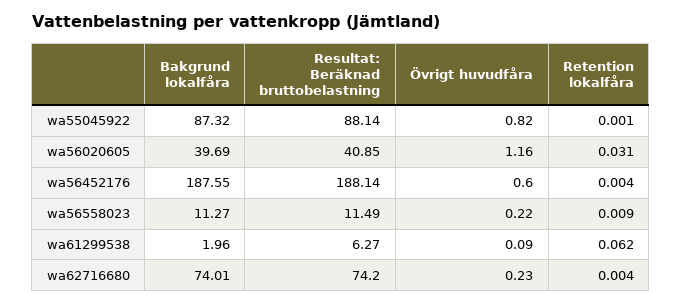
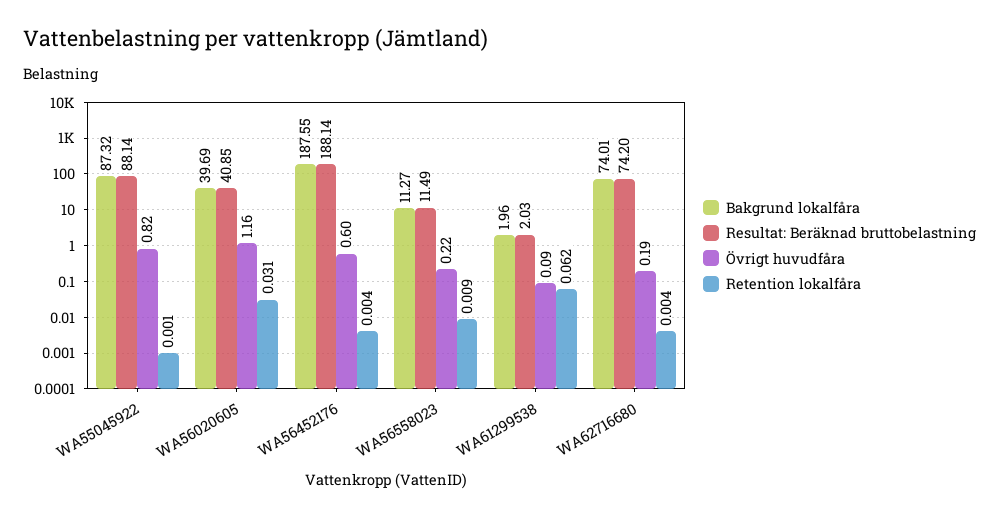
Resultat: Beräknad bruttobelastning, wa61299538: 6.27 -> 2.03
Övrigt huvudfåra, wa62716680: 0.23 -> 0.19

